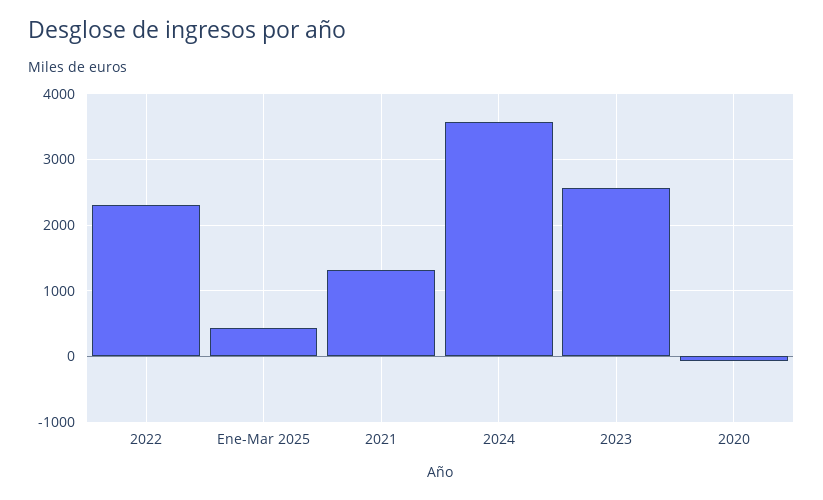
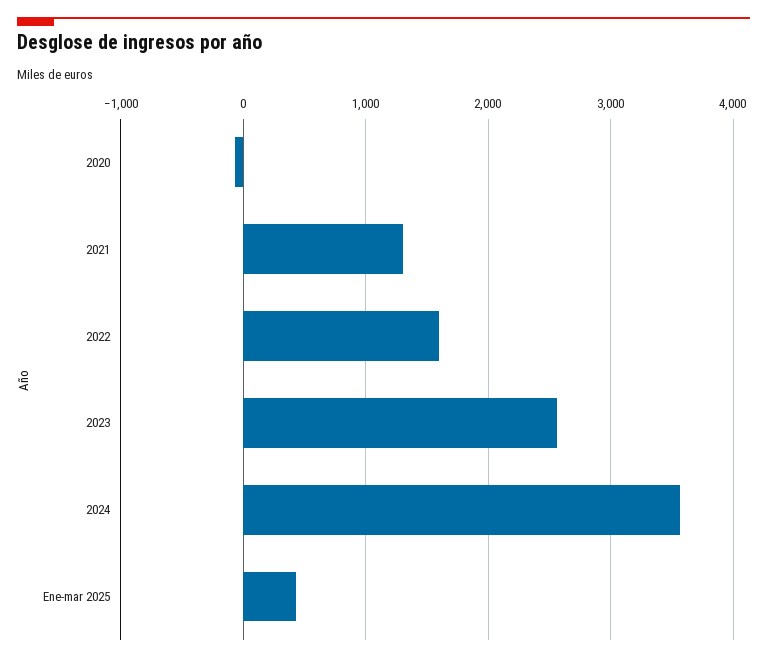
2022: 2300 -> 1600

